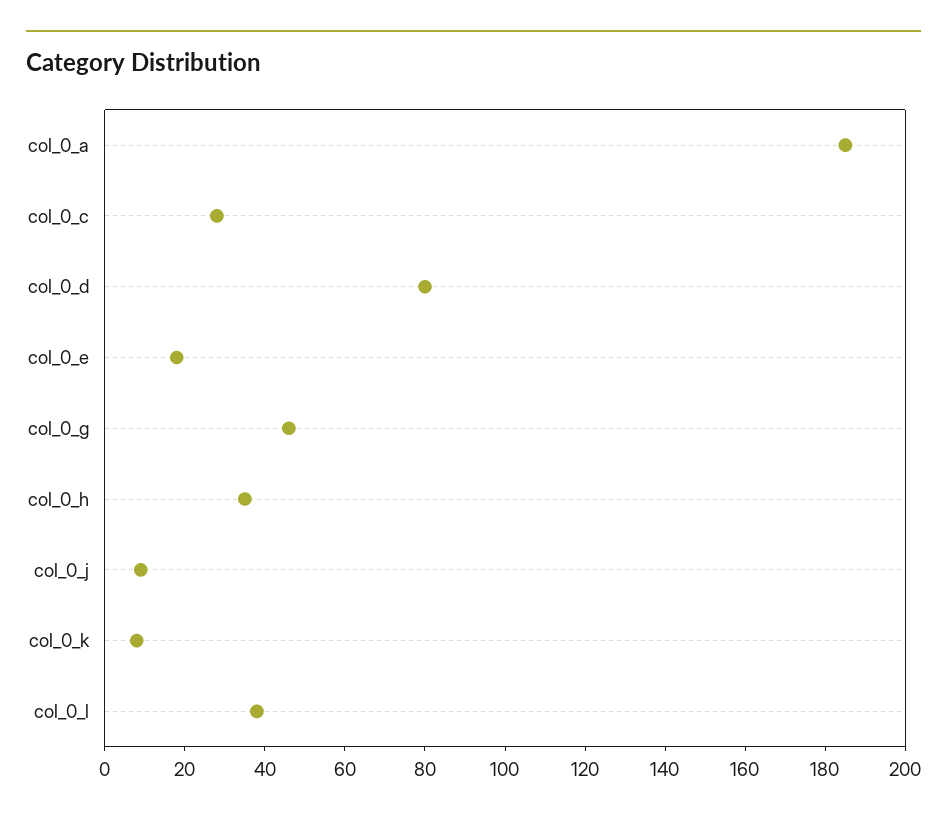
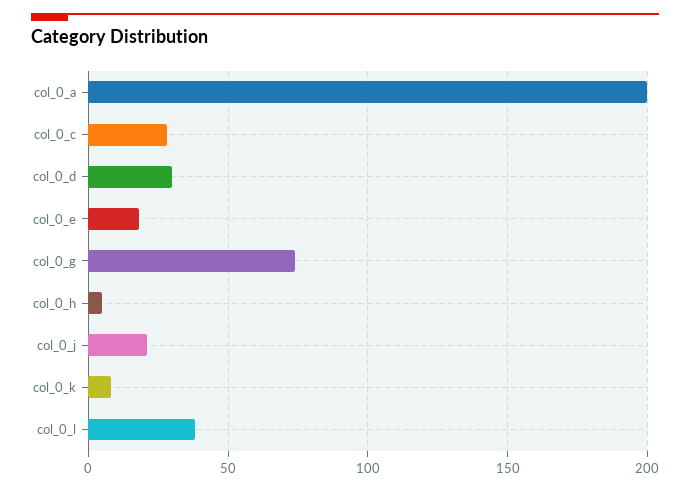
col_0_a: 185 -> 200
col_0_d: 80 -> 30
col_0_g: 45 -> 75
col_0_h: 35 -> 5
col_0_j: 10 -> 20

